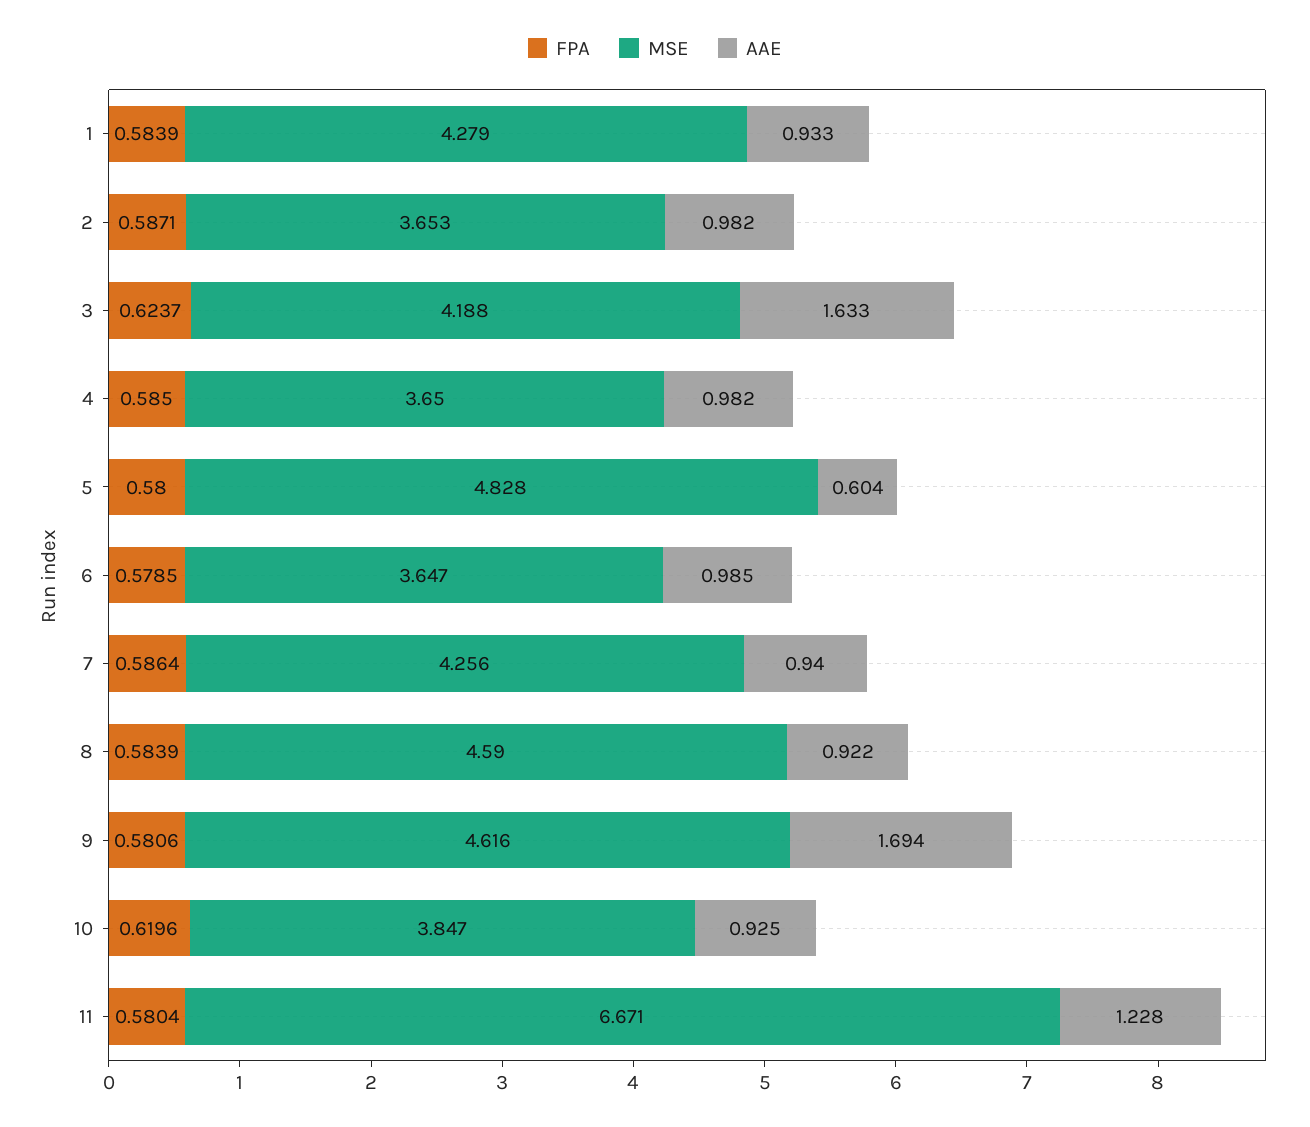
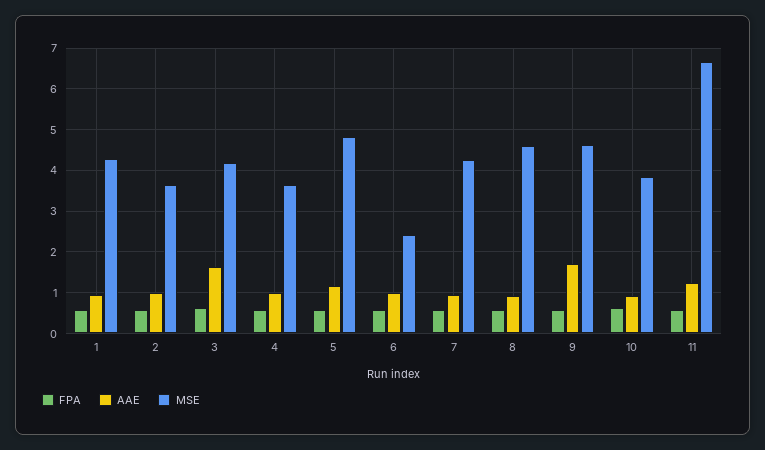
AAE, 5: 0.604 -> 1.2
MSE, 6: 3.647 -> 2.4

